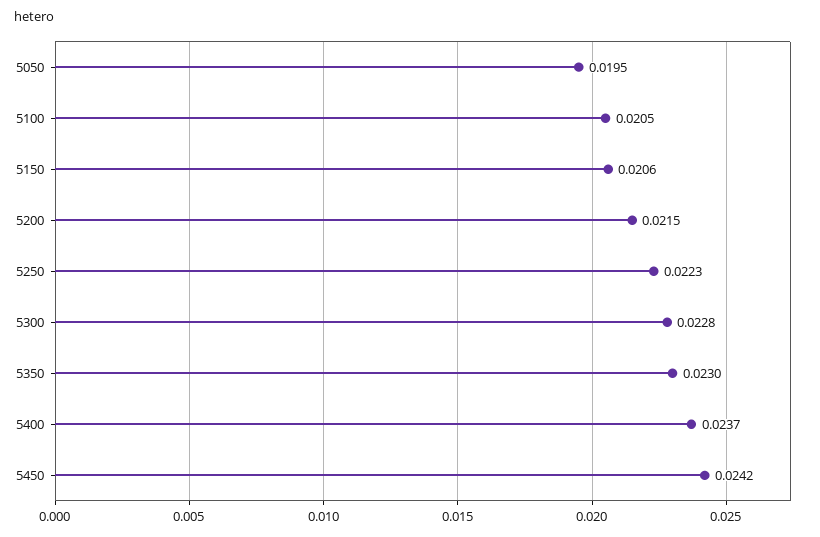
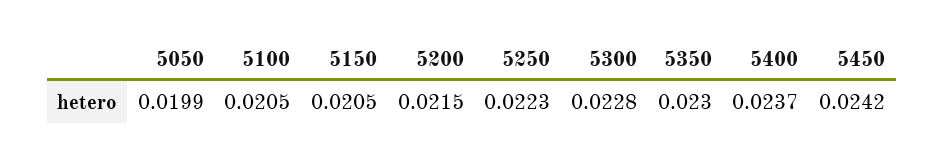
5050: 0.0195 -> 0.0199
5150: 0.0206 -> 0.0205

